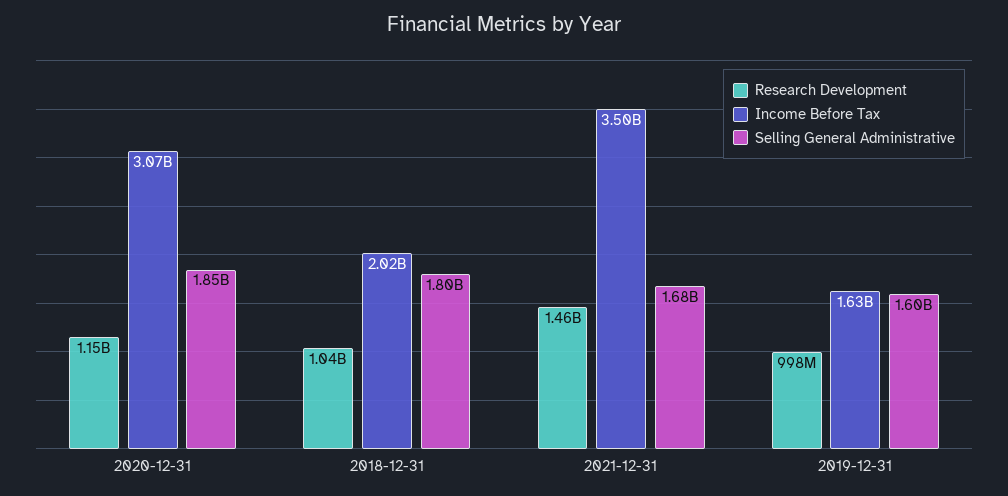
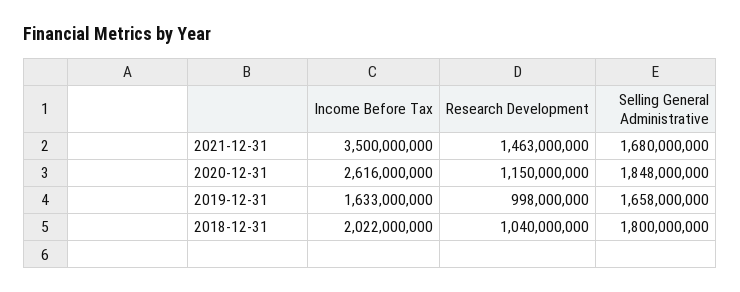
Income Before Tax, 2020-12-31: 3070000000 -> 2616000000
Selling General Administrative, 2019-12-31: 1600000000 -> 1658000000

